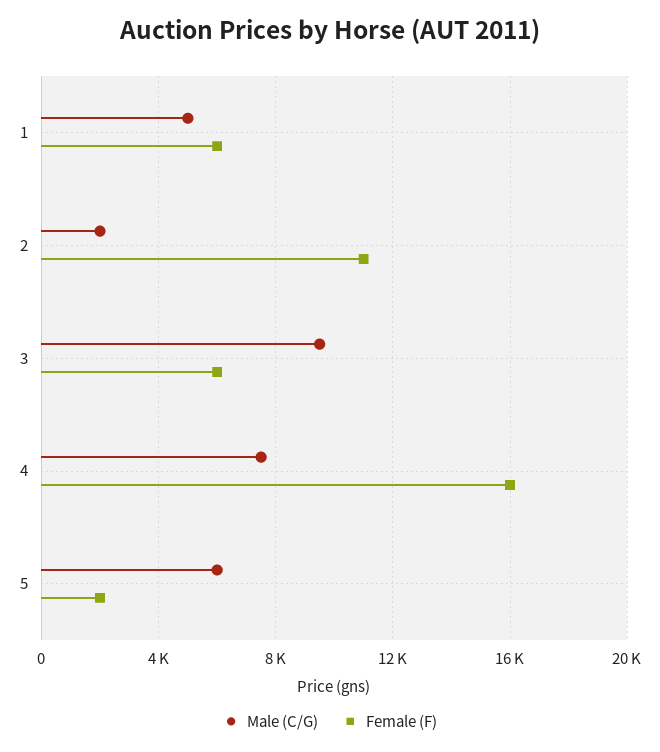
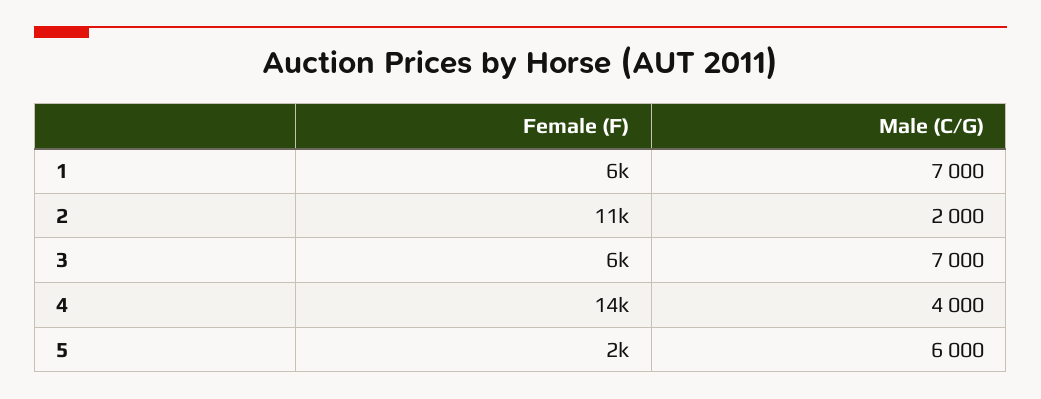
Male (C/G), 1: 5000 -> 7000
Male (C/G), 3: 9500 -> 7000
Male (C/G), 4: 7500 -> 4000
Female (F), 4: 16000 -> 14000

